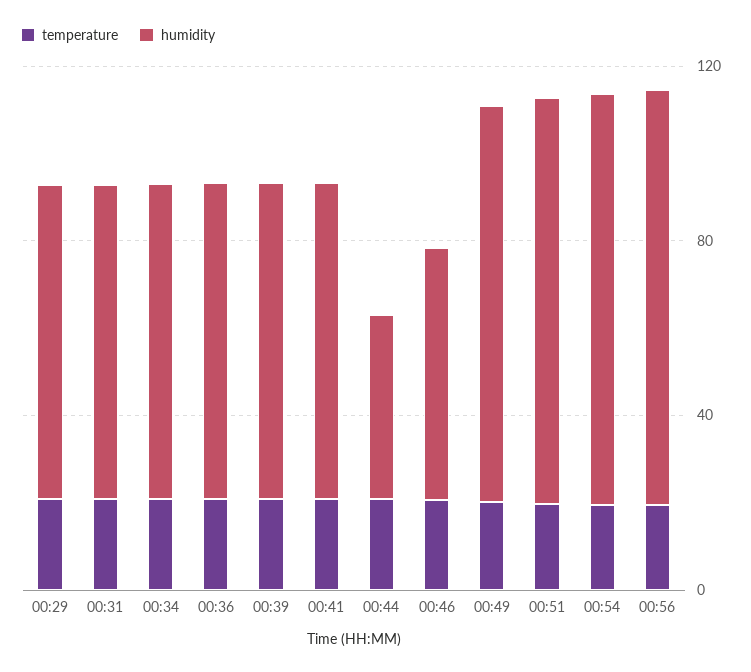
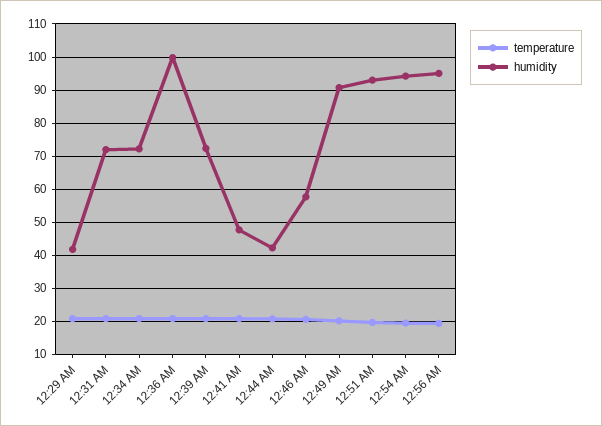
humidity, 00:29: 70 -> 42
humidity, 00:36: 70 -> 100
humidity, 00:41: 70 -> 48

